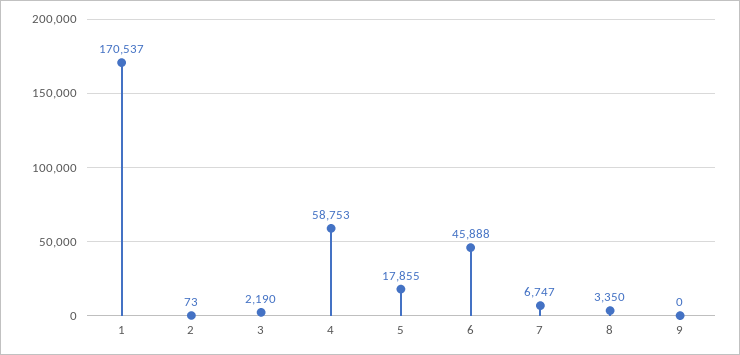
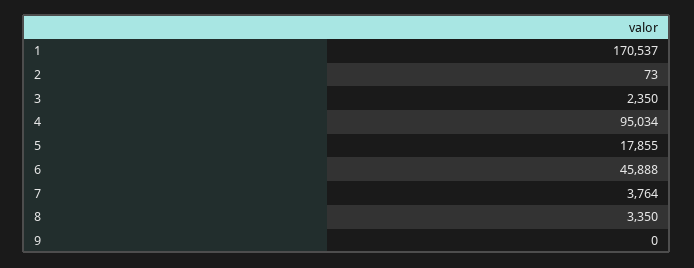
3: 2190 -> 2350
4: 58753 -> 95034
7: 6747 -> 3764

